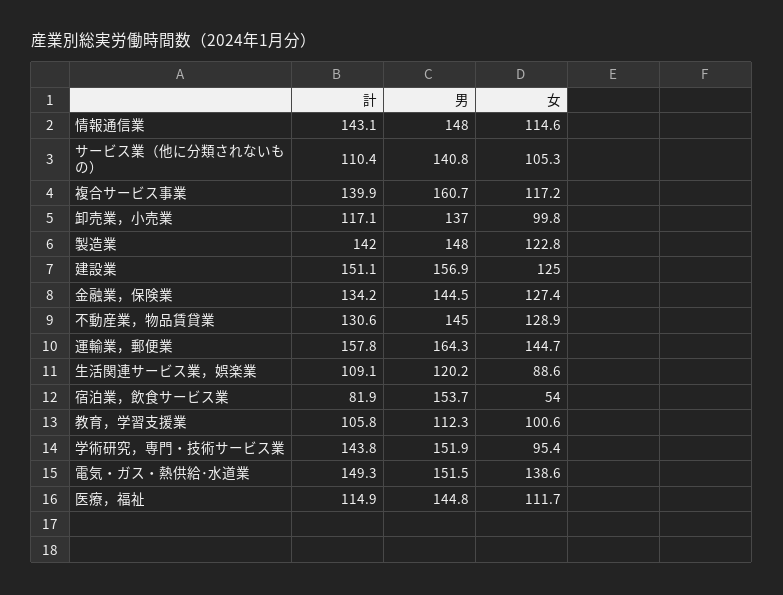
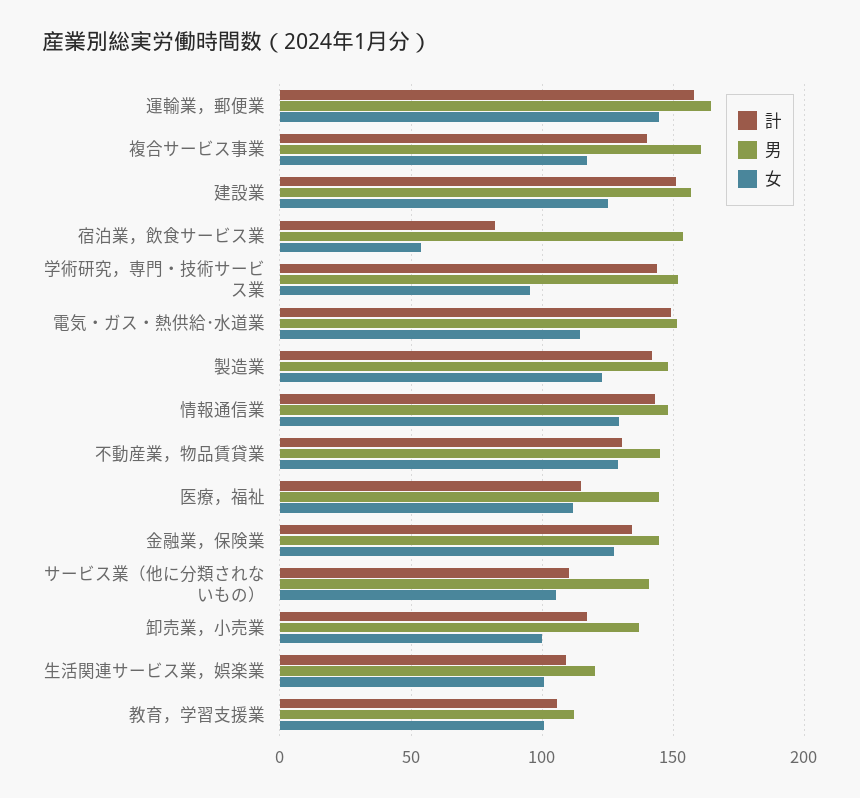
女, 情報通信業: 114.6 -> 130
女, 生活関連サービス業，娯楽業: 88.6 -> 100
女, 電気・ガス・熱供給･水道業: 138.6 -> 115

